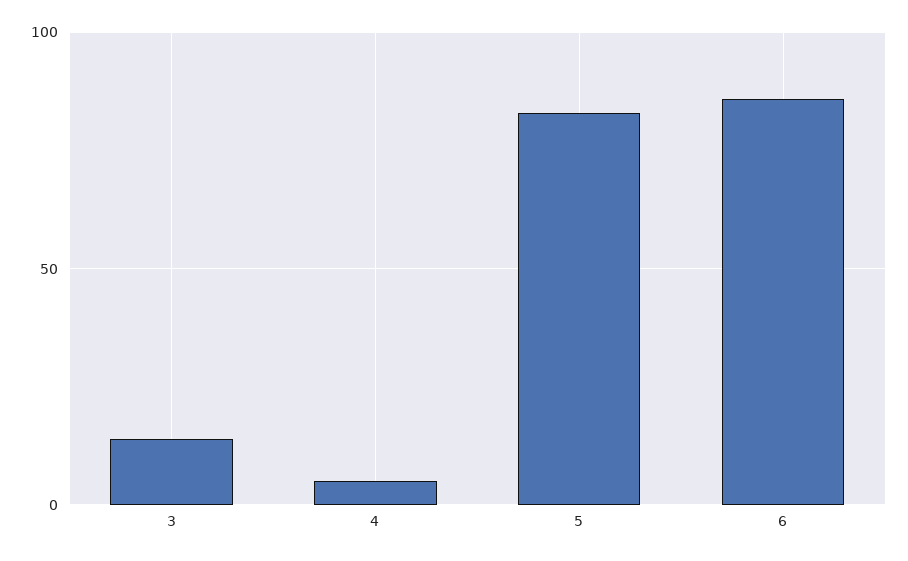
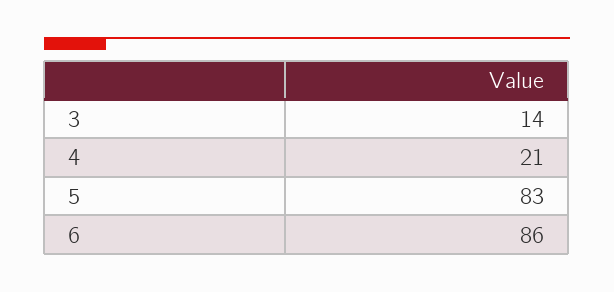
4: 5 -> 21

